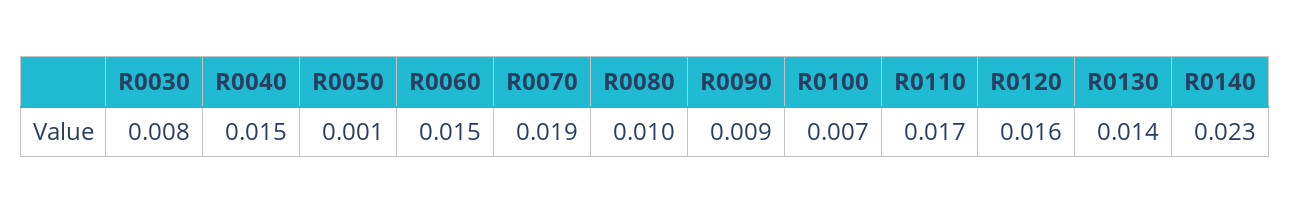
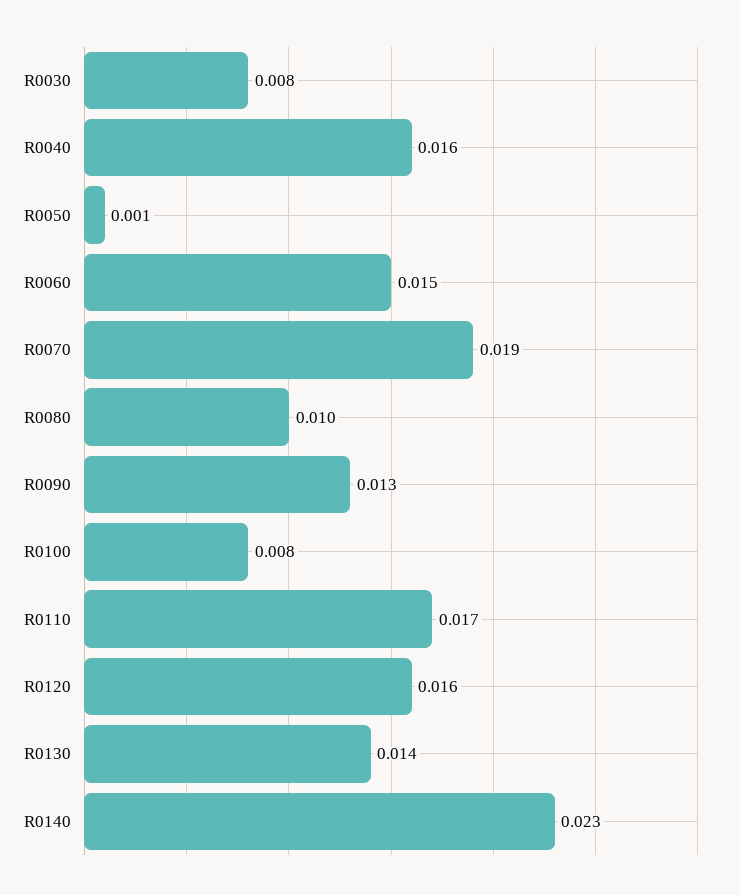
R0040: 0.015 -> 0.016
R0090: 0.009 -> 0.013
R0100: 0.007 -> 0.008

